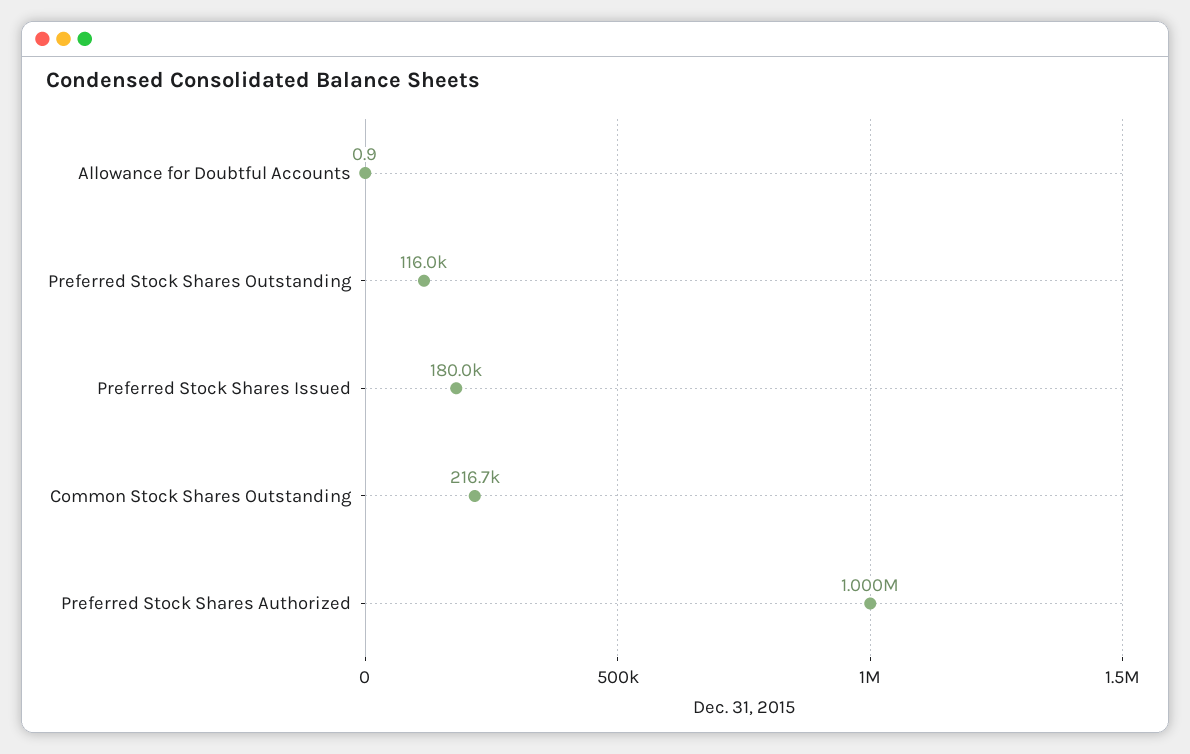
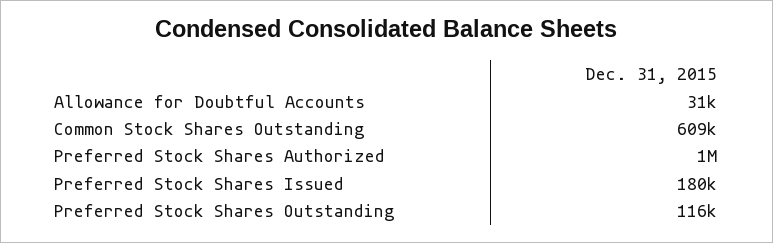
Allowance for Doubtful Accounts: 0.9 -> 31000
Common Stock Shares Outstanding: 216700 -> 609000

